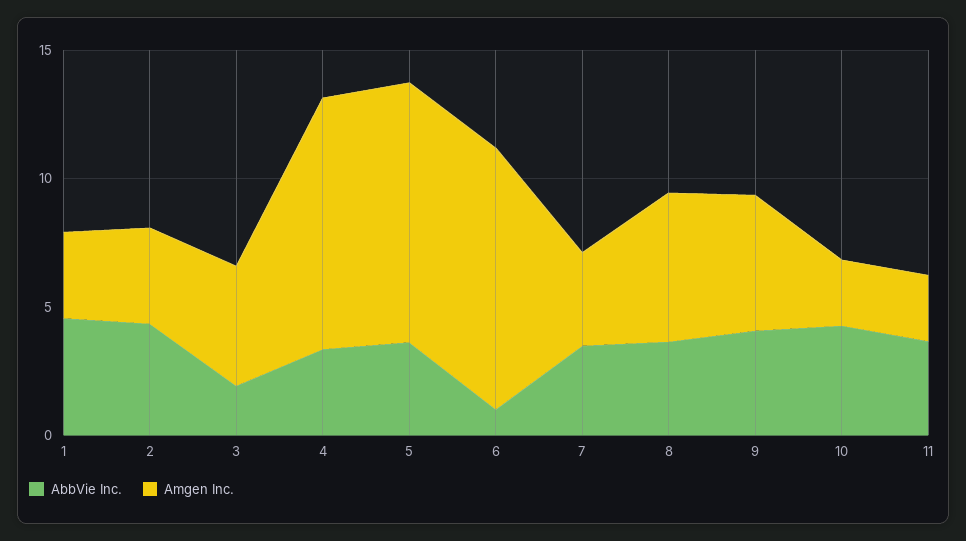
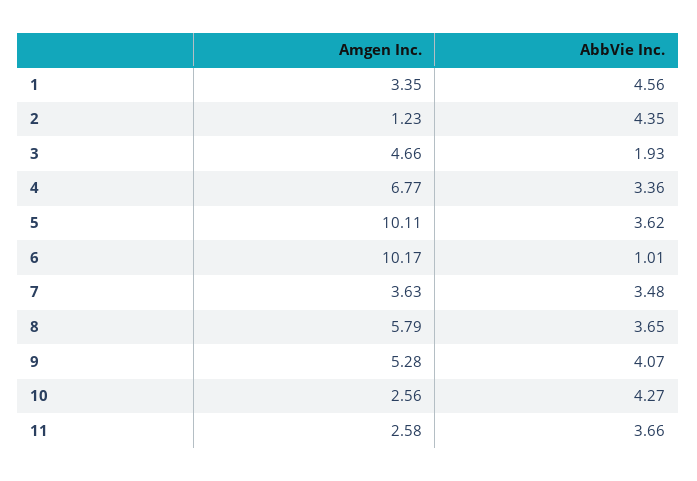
Amgen Inc., 2: 4 -> 1.23
Amgen Inc., 4: 10 -> 6.77

